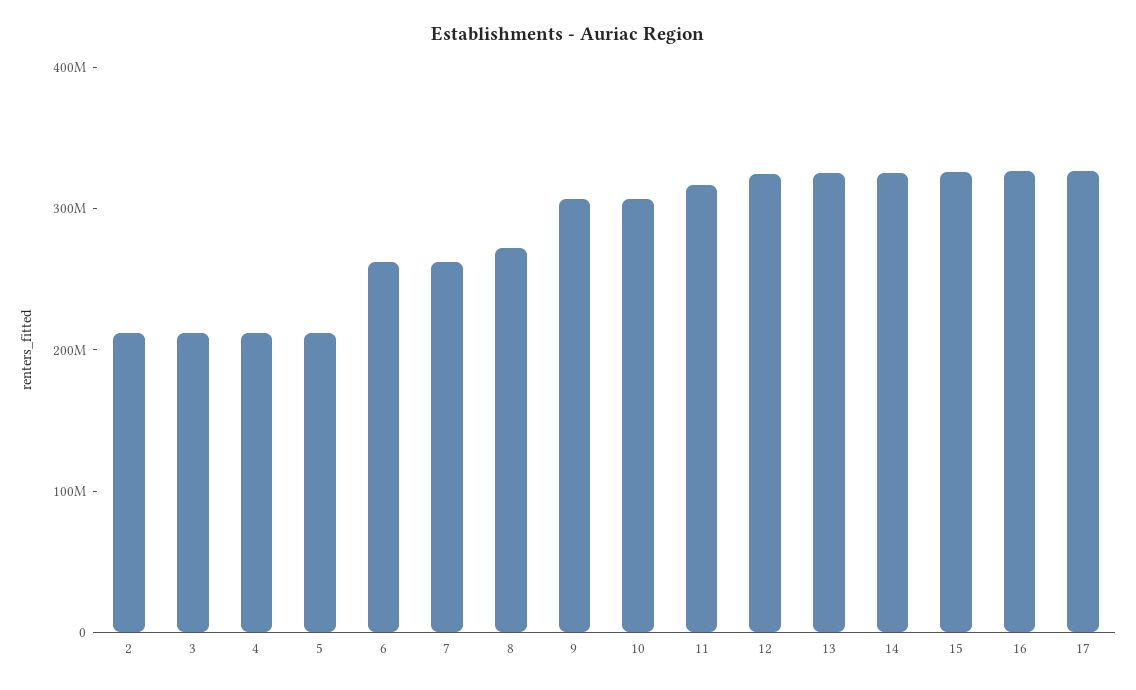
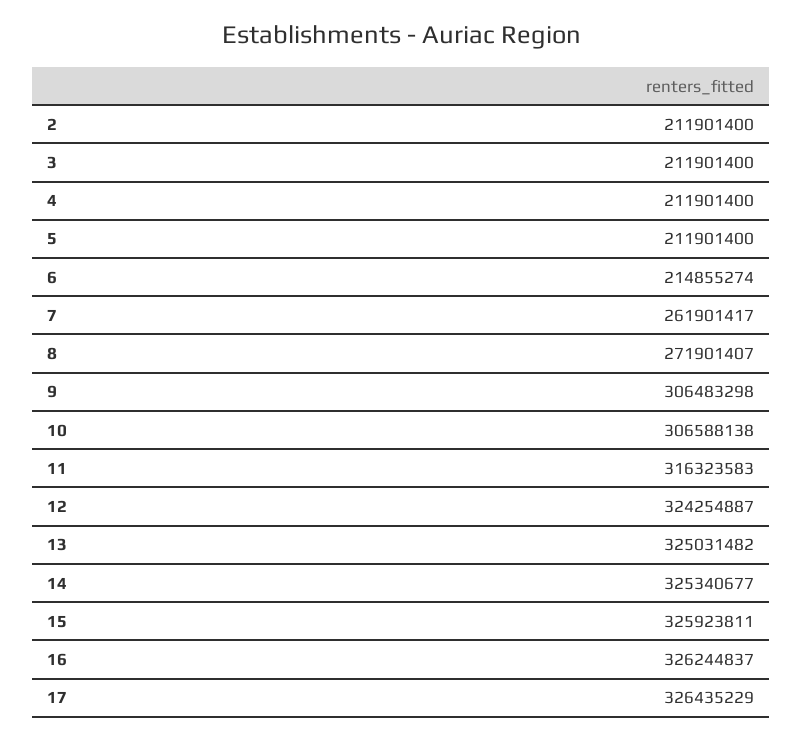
6: 260000000 -> 214855274

